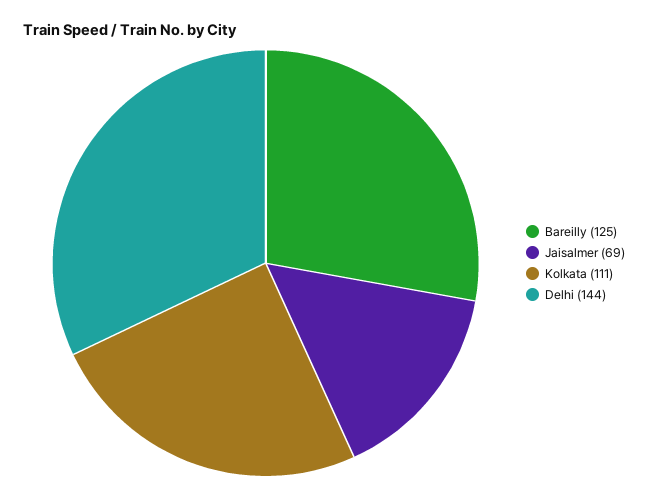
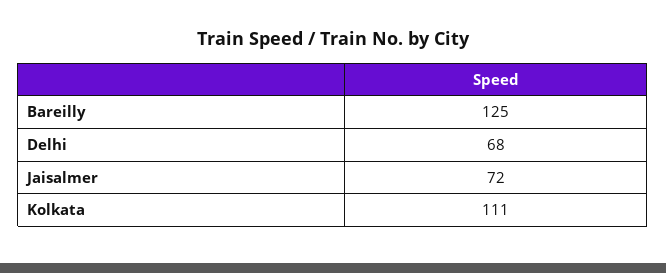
Jaisalmer: 69 -> 72
Delhi: 144 -> 68

